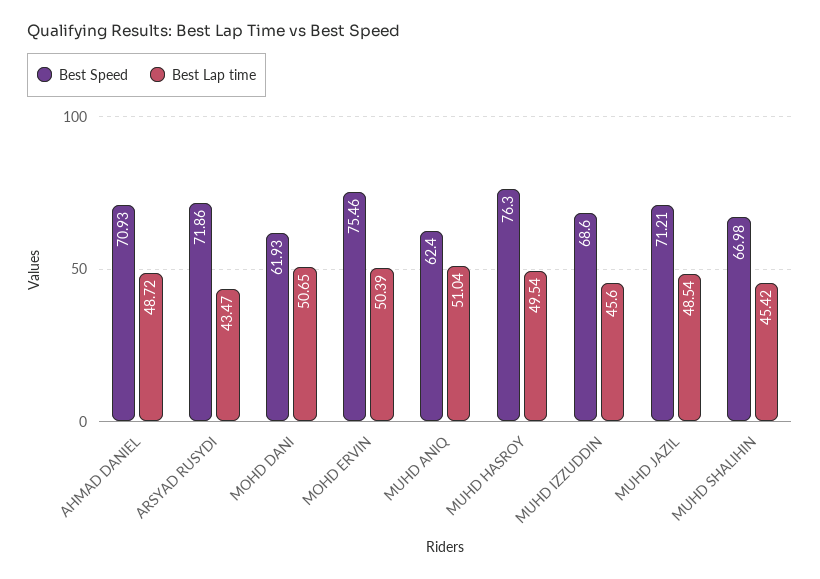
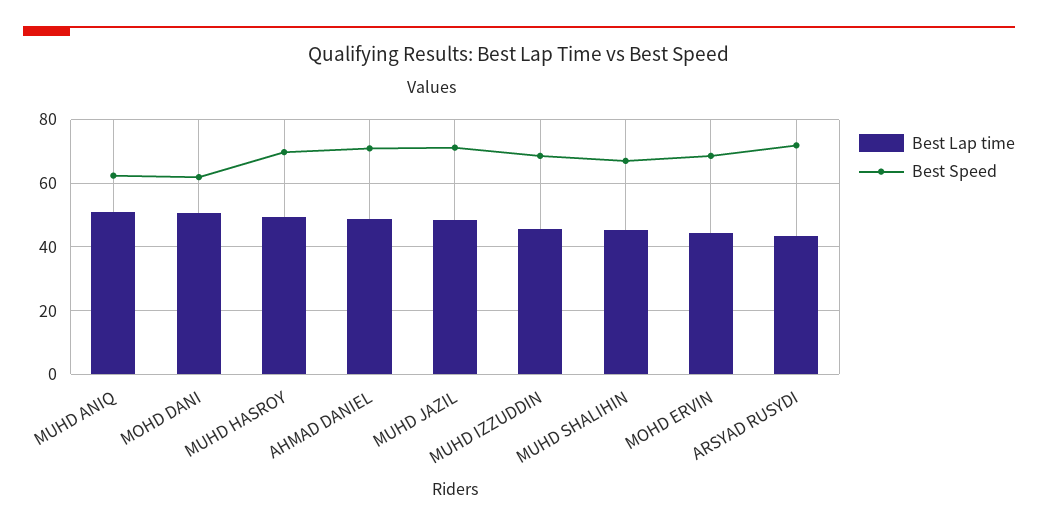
Best Speed, MOHD ERVIN: 75.46 -> 68
Best Lap time, MOHD ERVIN: 50.39 -> 44
Best Speed, MUHD HASROY: 76.3 -> 70

